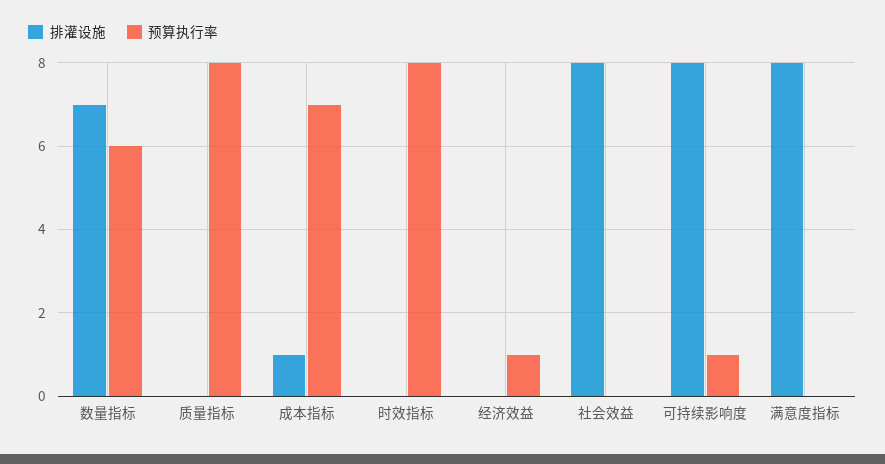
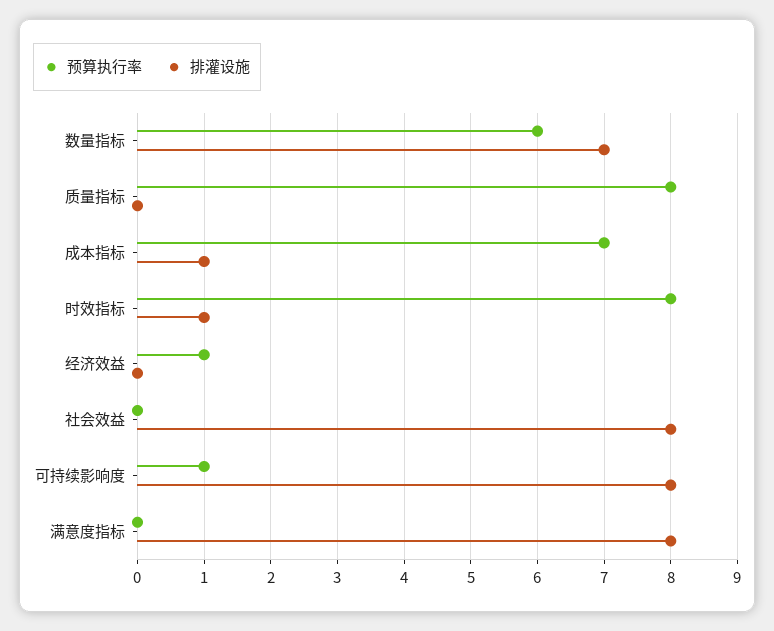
排灌设施, 时效指标: 0 -> 1

